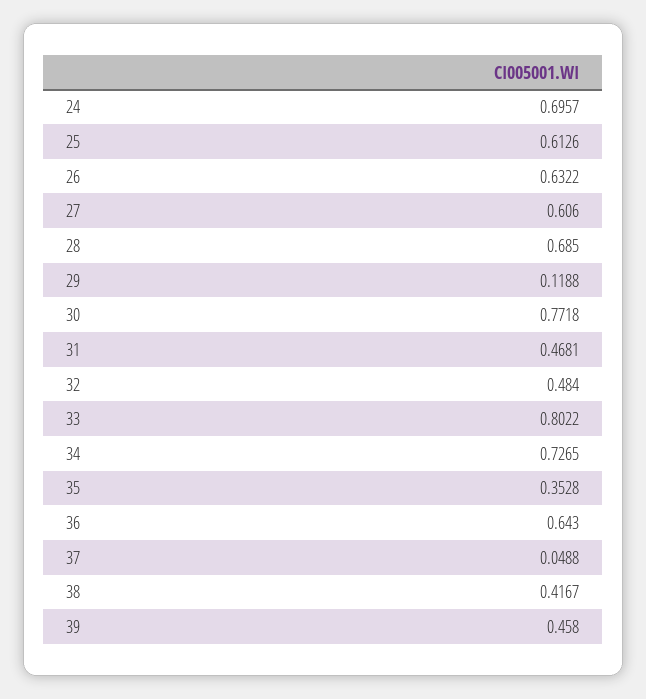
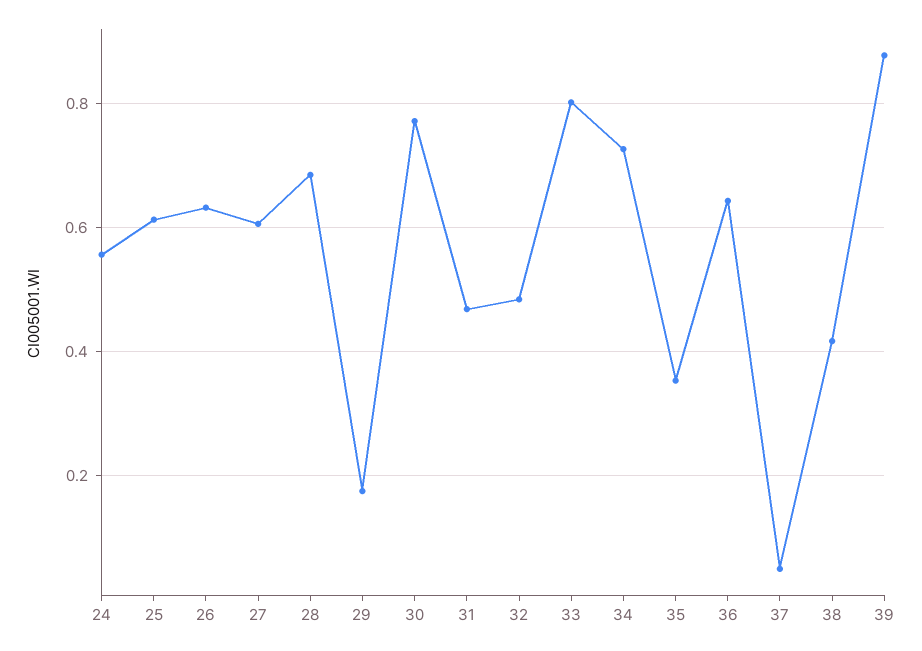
24: 0.6957 -> 0.56
29: 0.1188 -> 0.18
39: 0.458 -> 0.88

